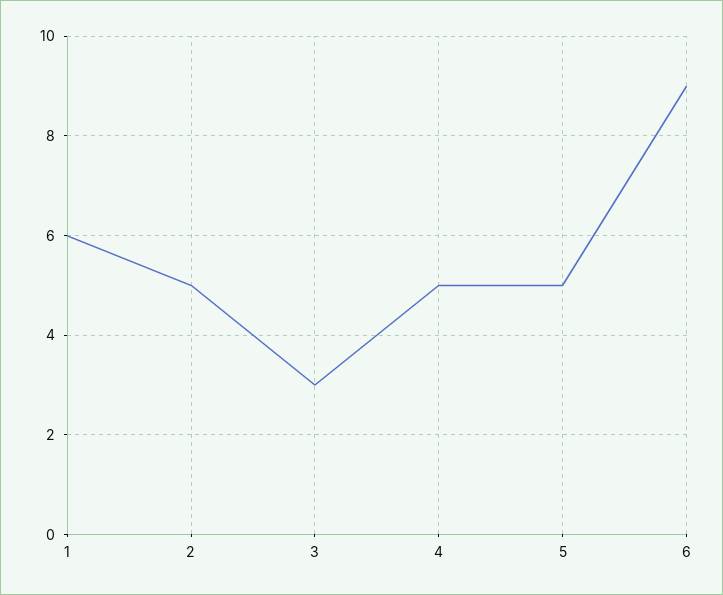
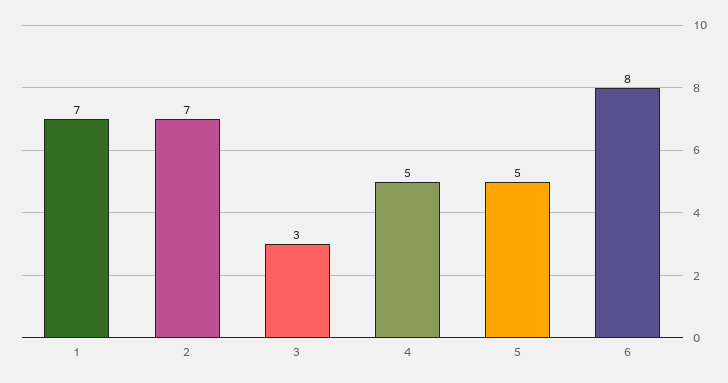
1: 6 -> 7
2: 5 -> 7
6: 9 -> 8

